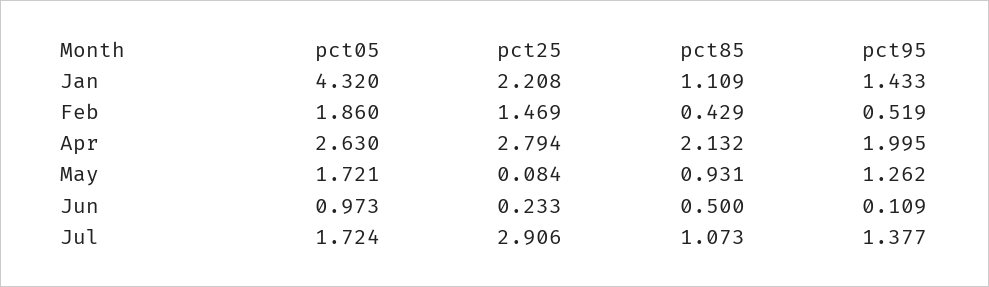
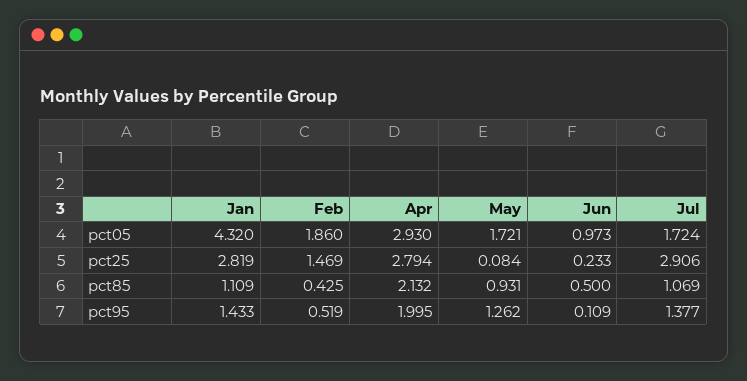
pct25, Jan: 2.208 -> 2.819
pct85, Feb: 0.429 -> 0.425
pct05, Apr: 2.63 -> 2.93
pct85, Jul: 1.073 -> 1.069

